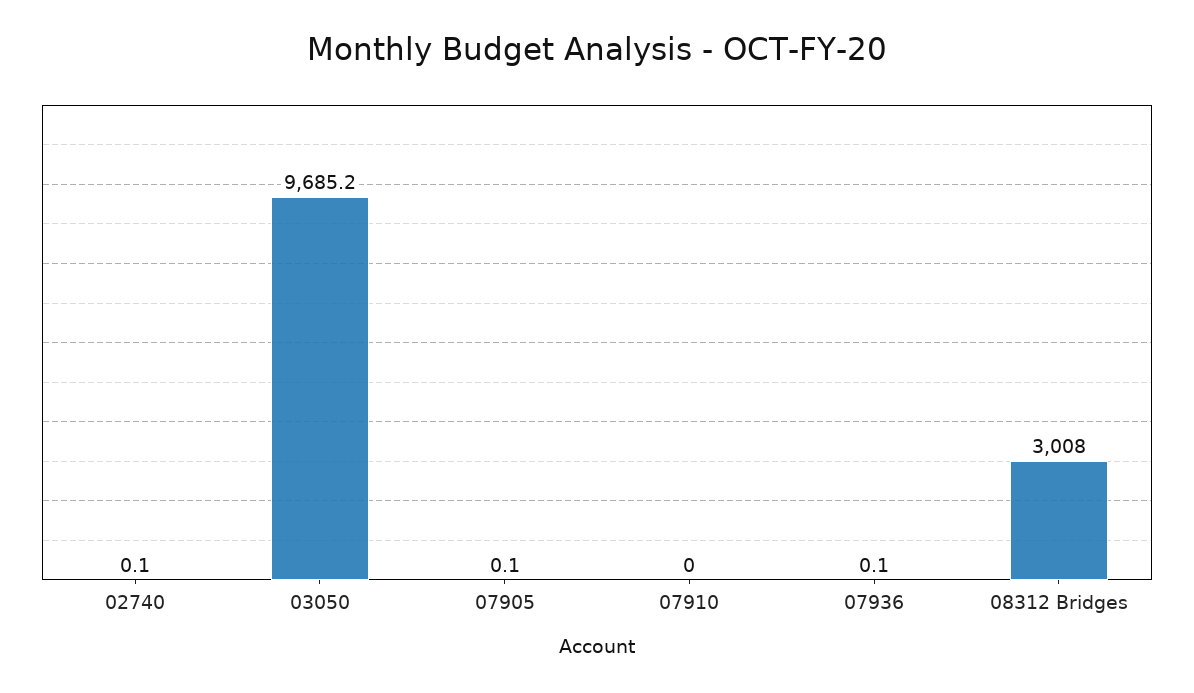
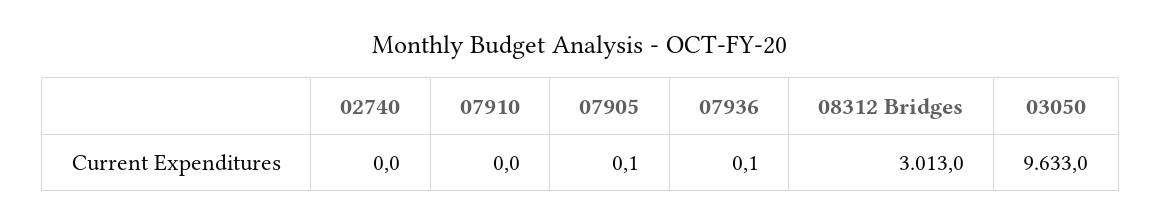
02740: 0.1 -> 0
03050: 9685.2 -> 9633
08312 Bridges: 3008 -> 3013

